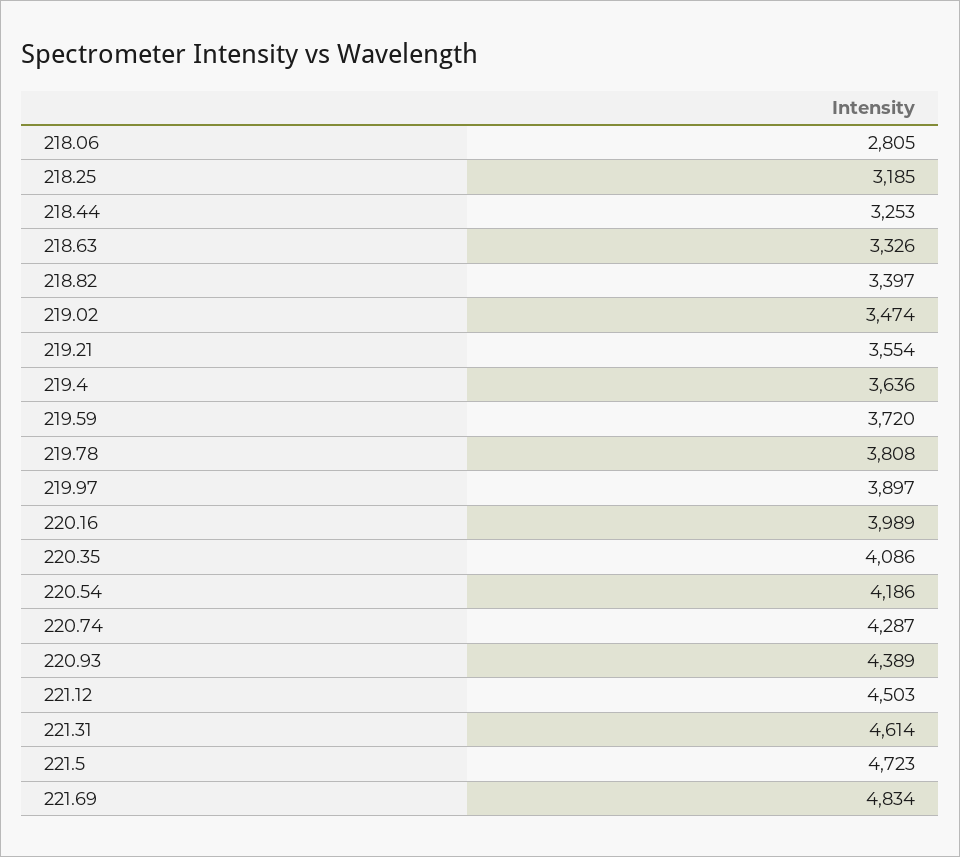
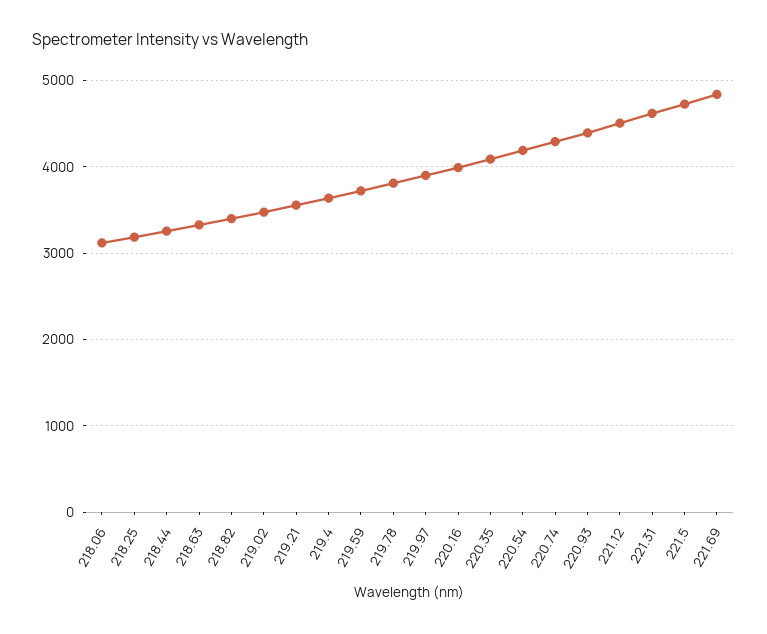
218.06: 2805 -> 3100

